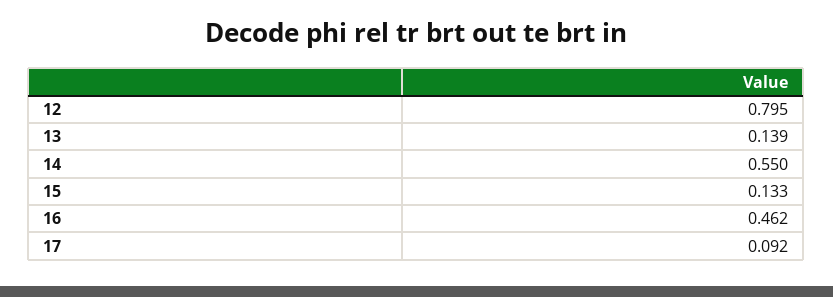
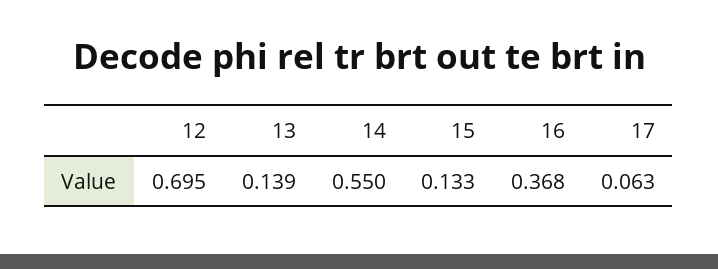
12: 0.795 -> 0.695
16: 0.462 -> 0.368
17: 0.092 -> 0.063

